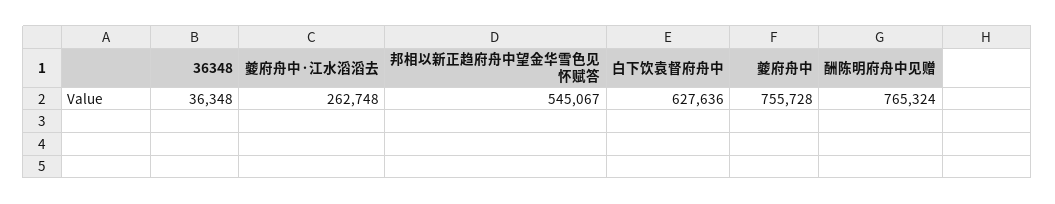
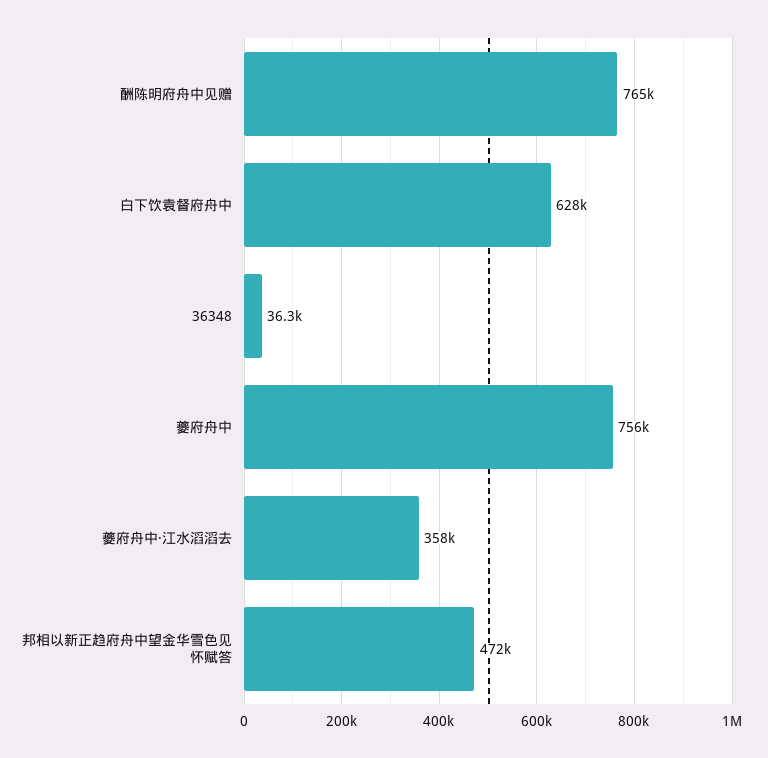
夔府舟中·江水滔滔去: 262748 -> 358000
邦相以新正趋府舟中望金华雪色见怀赋答: 545067 -> 472000

